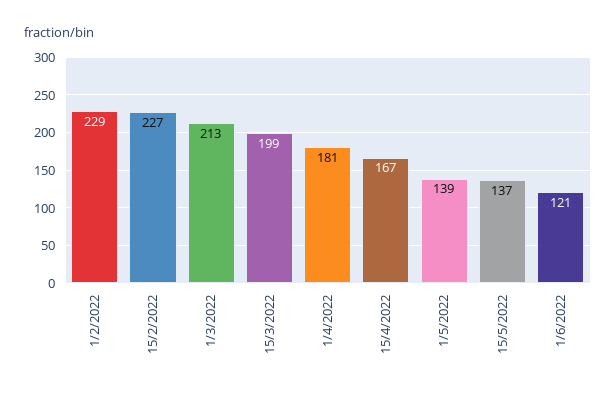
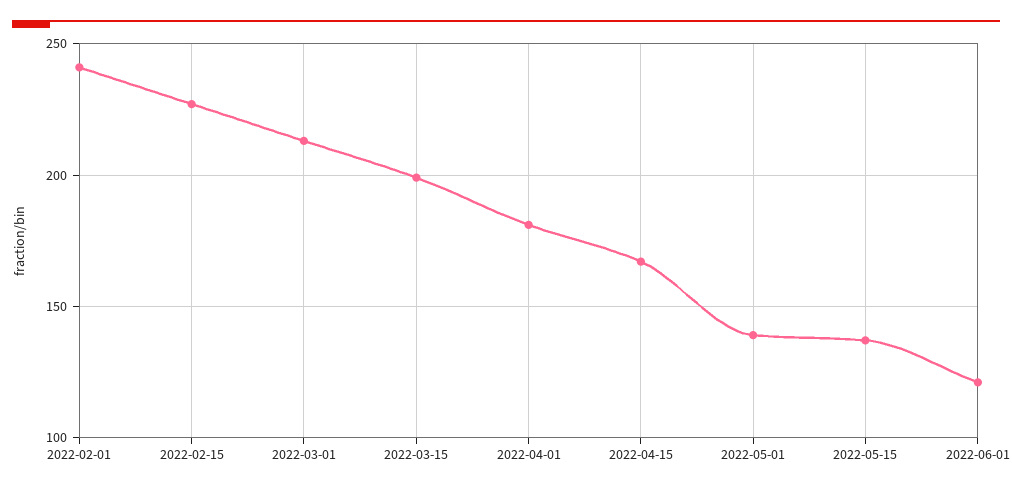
1/2/2022: 229 -> 240

